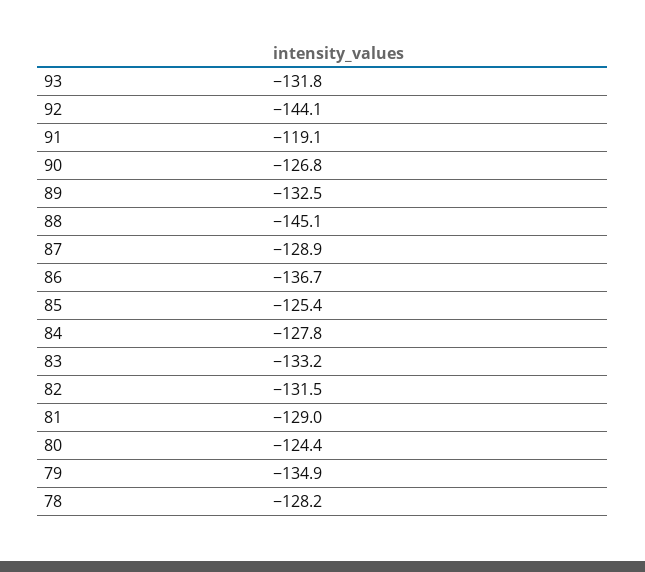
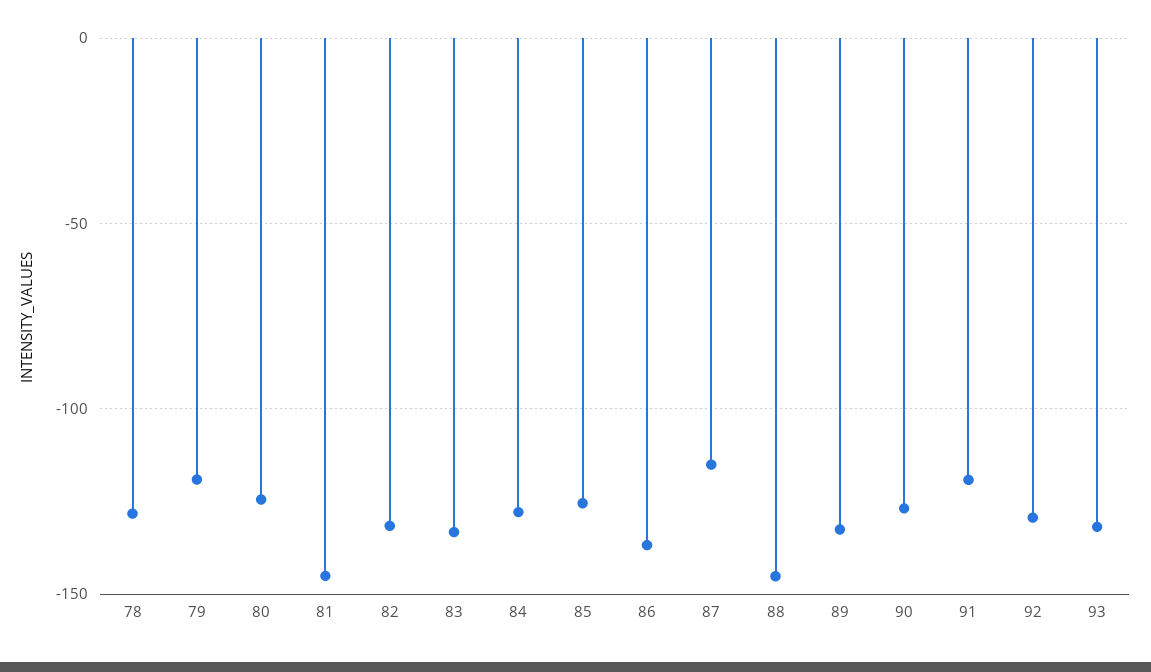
92: -144.1 -> -130
87: -128.9 -> -115
81: -129 -> -145
79: -134.9 -> -120

